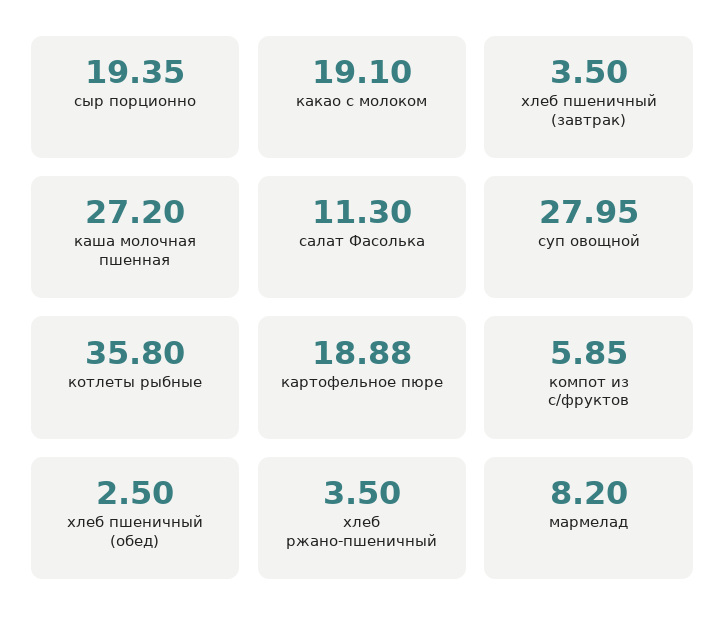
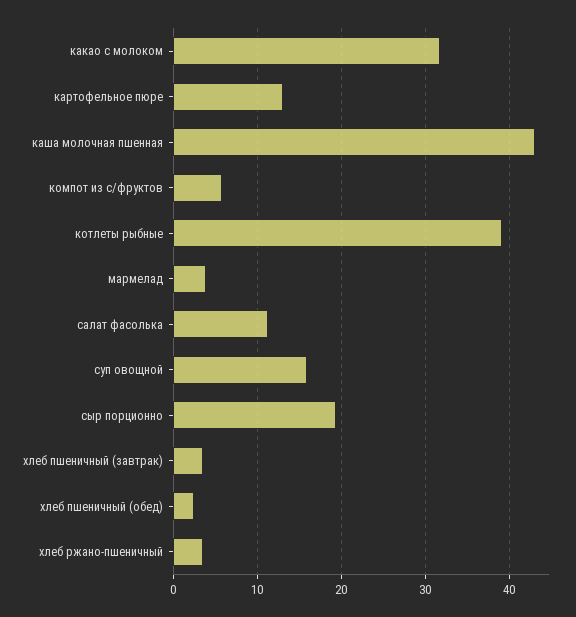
какао с молоком: 19.1 -> 32
каша молочная пшенная: 27.2 -> 43
суп овощной: 27.95 -> 16
котлеты рыбные: 35.8 -> 39
картофельное пюре: 18.88 -> 13
мармелад: 8.2 -> 4

